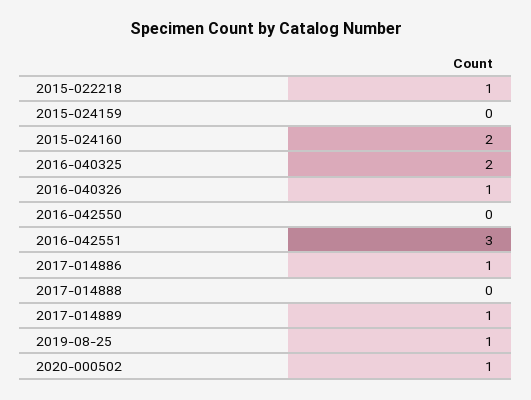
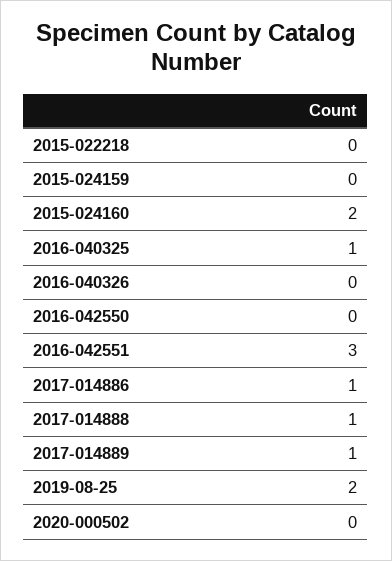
2015-022218: 1 -> 0
2016-040325: 2 -> 1
2016-040326: 1 -> 0
2017-014888: 0 -> 1
2019-08-25: 1 -> 2
2020-000502: 1 -> 0

